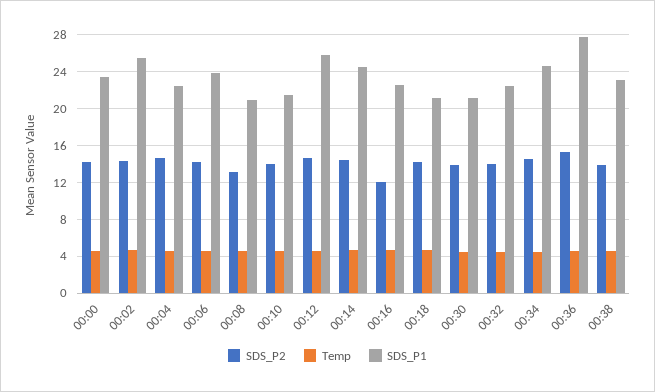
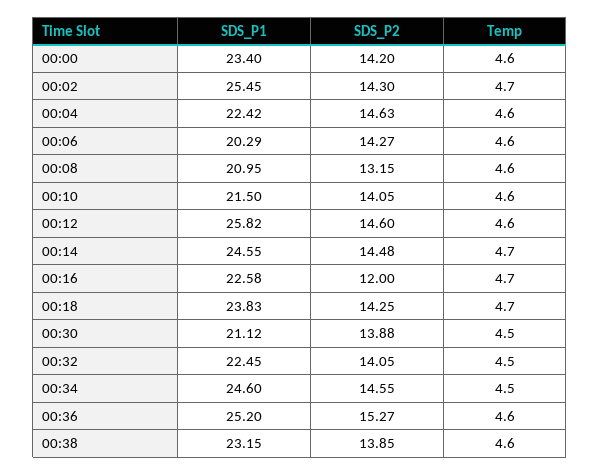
SDS_P1, 00:06: 24 -> 20.29
SDS_P1, 00:18: 21 -> 23.83
SDS_P1, 00:36: 28 -> 25.2

